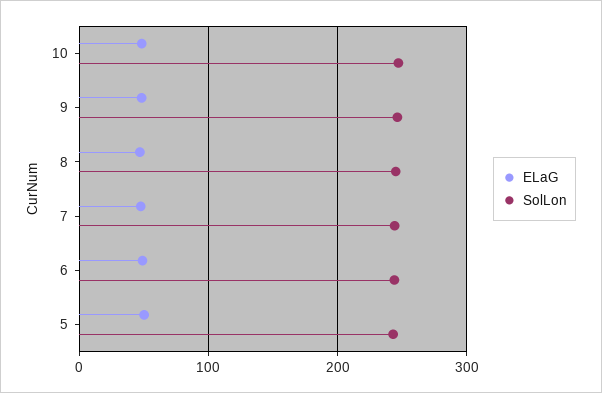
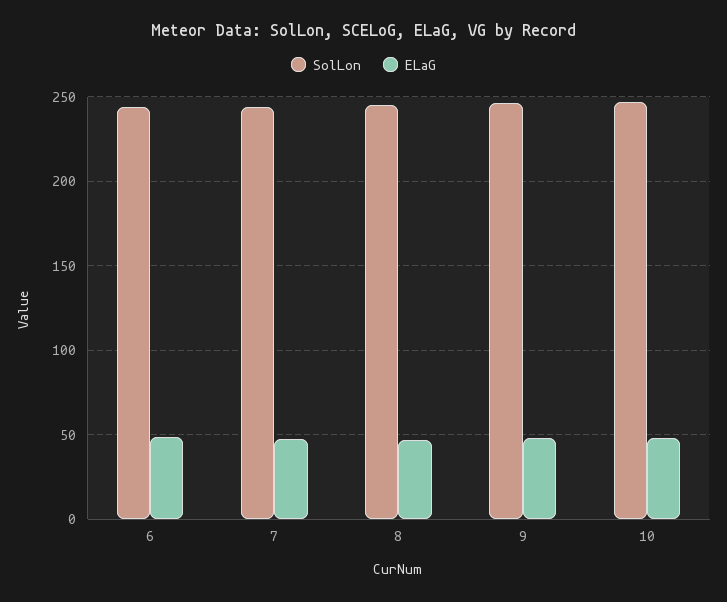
ELaG, 5: 50 -> none
SolLon, 5: 240 -> none

